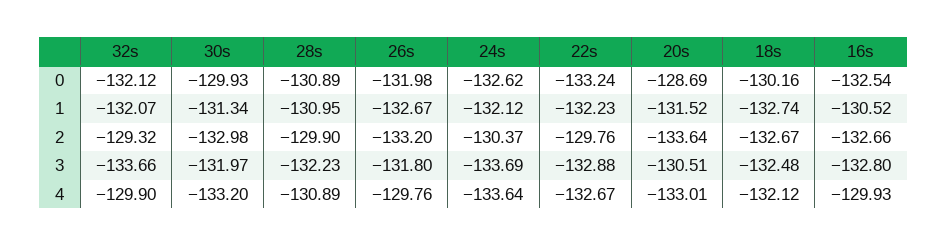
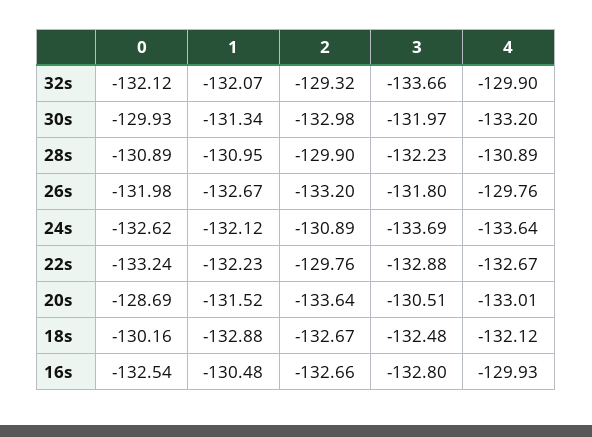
18s, 1: -132.74 -> -132.88
16s, 1: -130.52 -> -130.48
24s, 2: -130.37 -> -130.89

